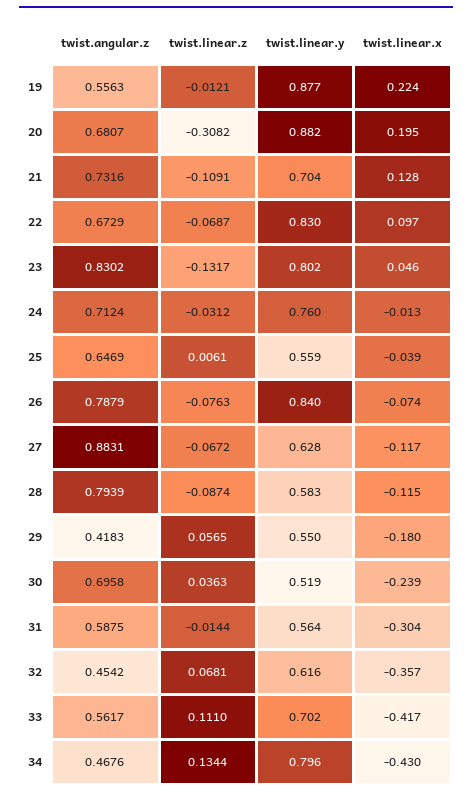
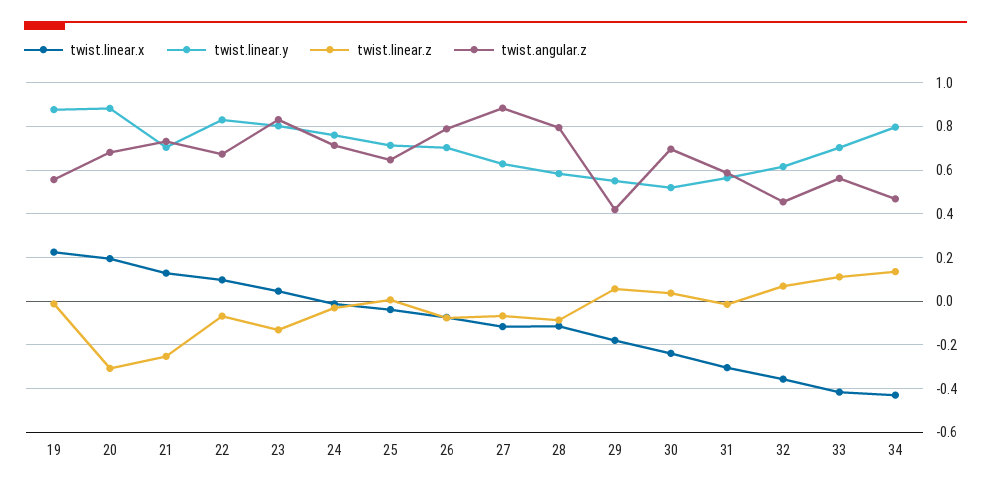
twist.linear.z, 21: -0.1091 -> -0.25
twist.linear.y, 25: 0.559 -> 0.7
twist.linear.y, 26: 0.84 -> 0.7

